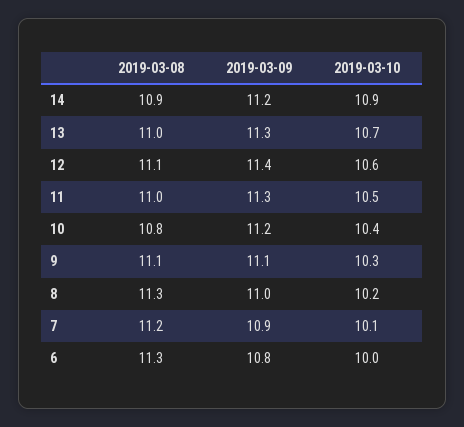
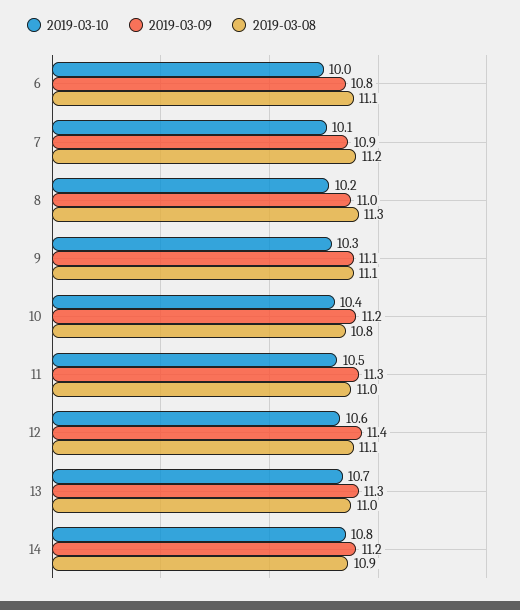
2019-03-10, 14: 10.9 -> 10.8
2019-03-08, 6: 11.3 -> 11.1

